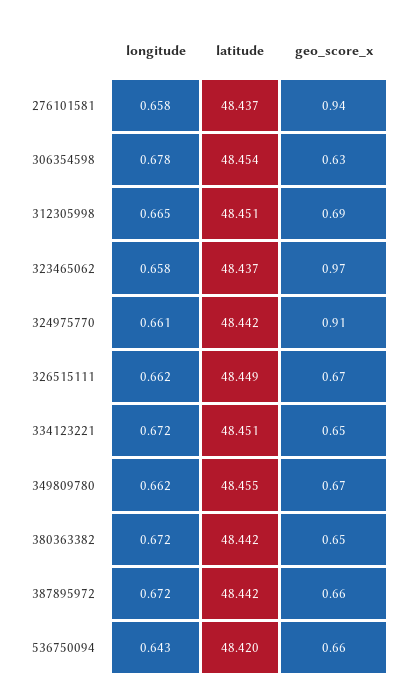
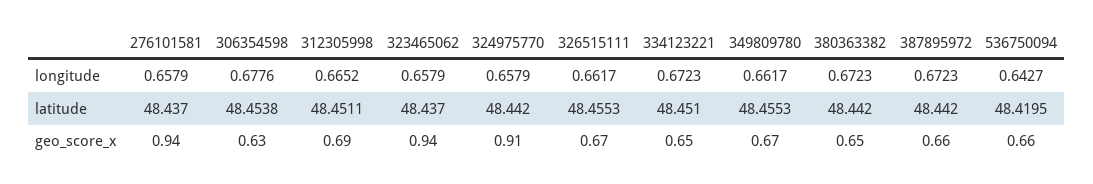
geo_score_x, 323465062: 0.97 -> 0.94
longitude, 324975770: 0.661 -> 0.6579
latitude, 326515111: 48.449 -> 48.4553

